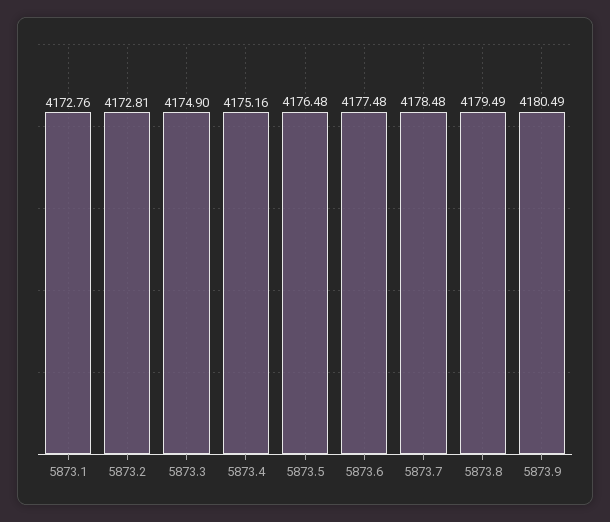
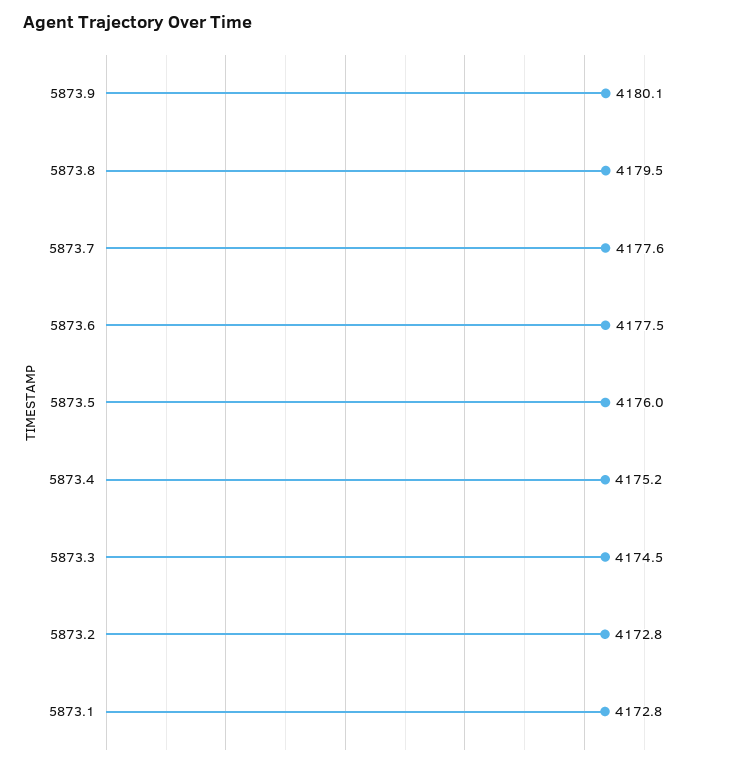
5873.3: 4174.9 -> 4174.5
5873.5: 4176.48 -> 4176
5873.7: 4178.48 -> 4177.6
5873.9: 4180.49 -> 4180.1

